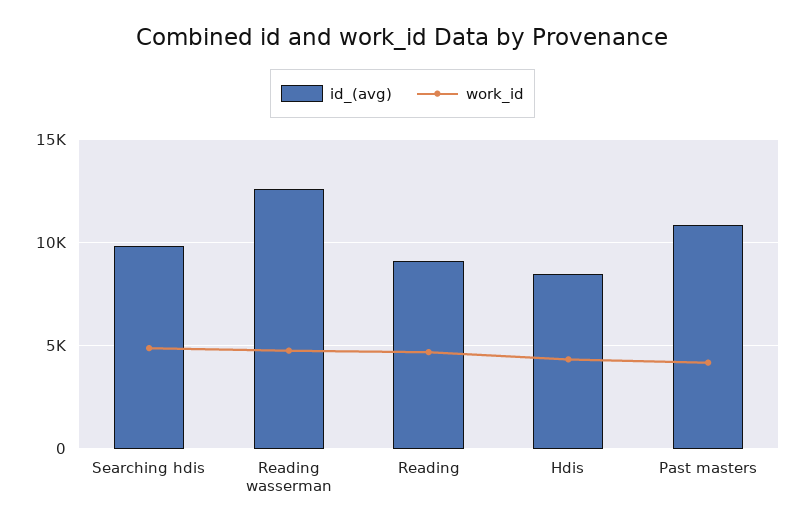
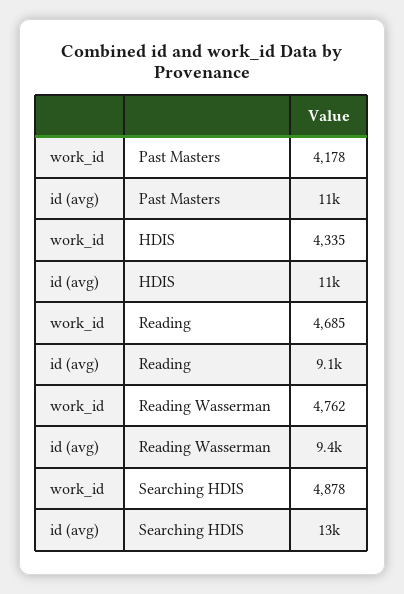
id_(avg), Searching hdis: 10000 -> 13000
id_(avg), Reading wasserman: 12500 -> 9400
id_(avg), Hdis: 8500 -> 11000

